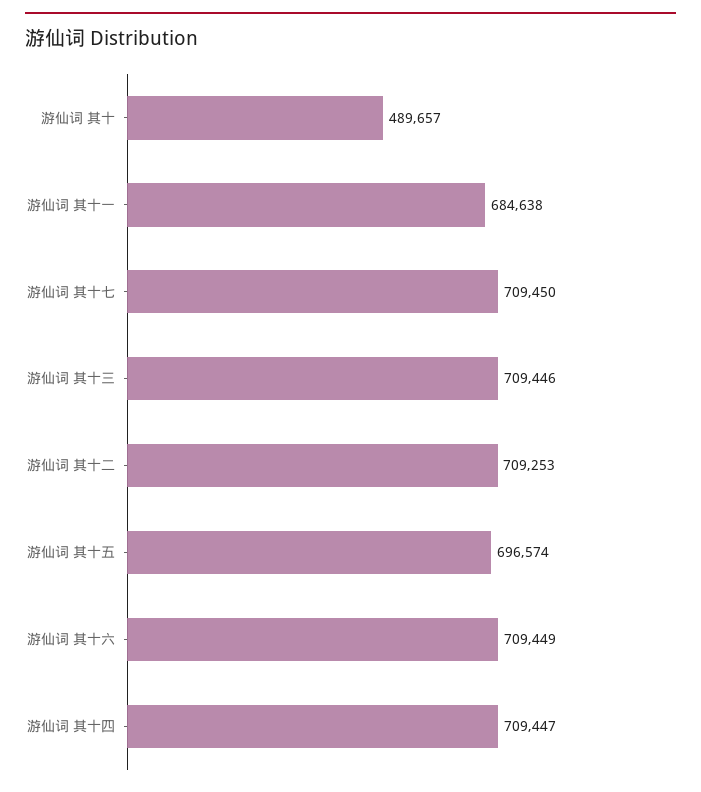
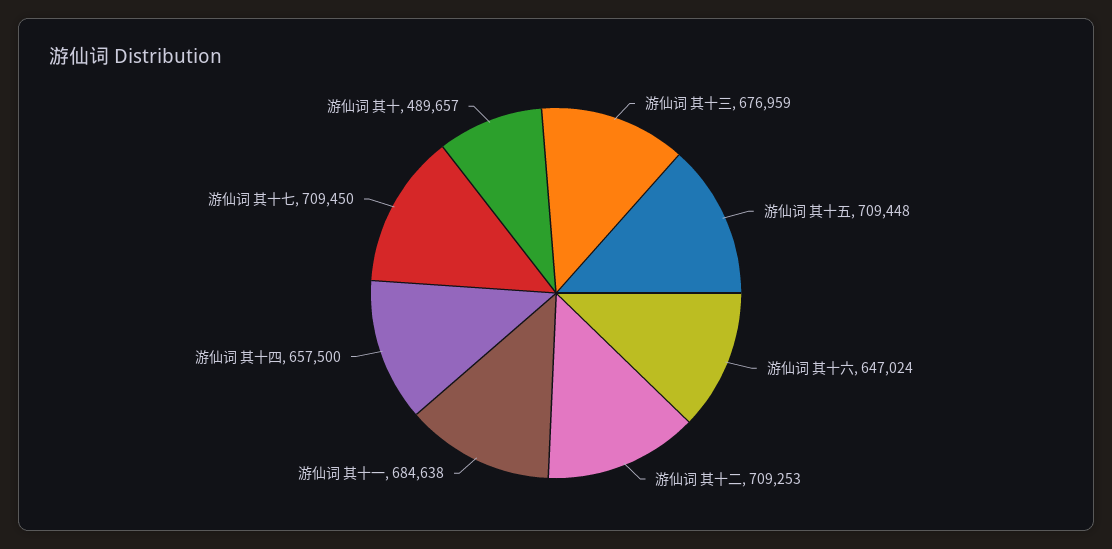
游仙词 其十三: 709446 -> 676959
游仙词 其十五: 696574 -> 709448
游仙词 其十六: 709449 -> 647024
游仙词 其十四: 709447 -> 657500

